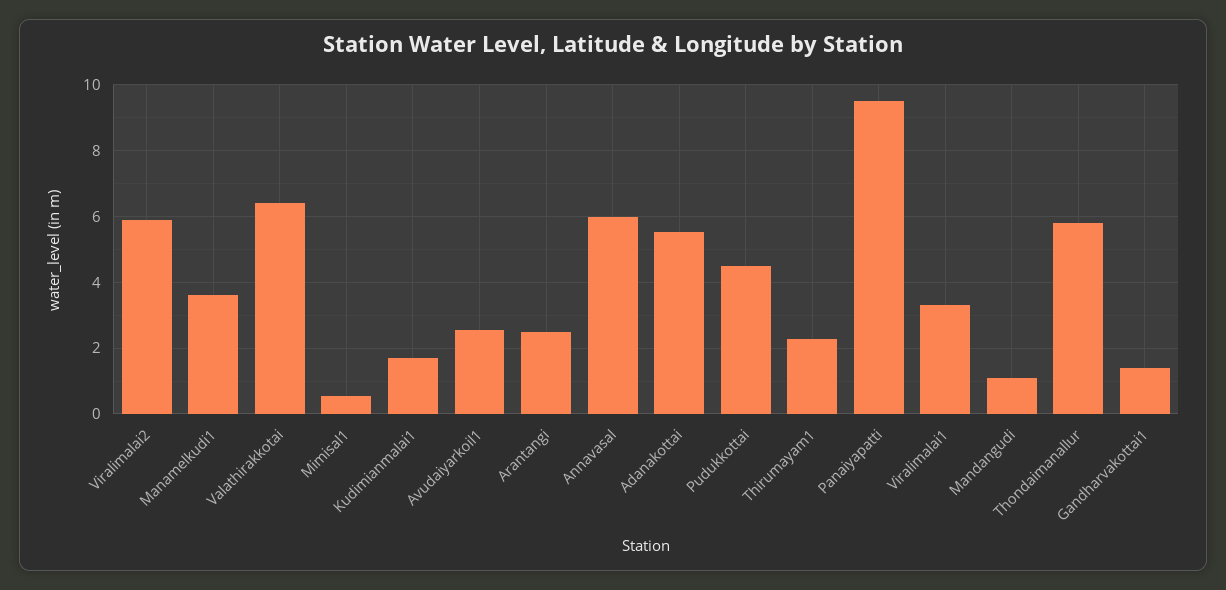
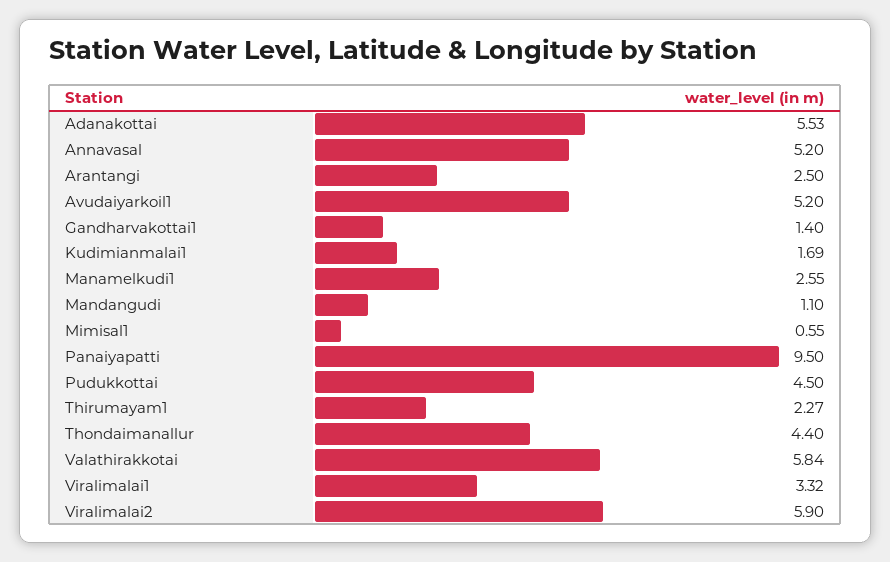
Manamelkudi1: 3.6 -> 2.55
Valathirakkotai: 6.4 -> 5.84
Avudaiyarkoil1: 2.6 -> 5.2
Annavasal: 6 -> 5.2
Thondaimanallur: 5.8 -> 4.4

